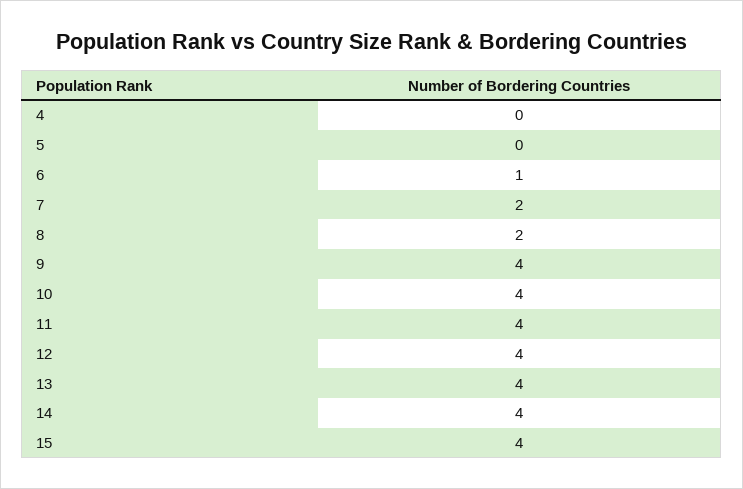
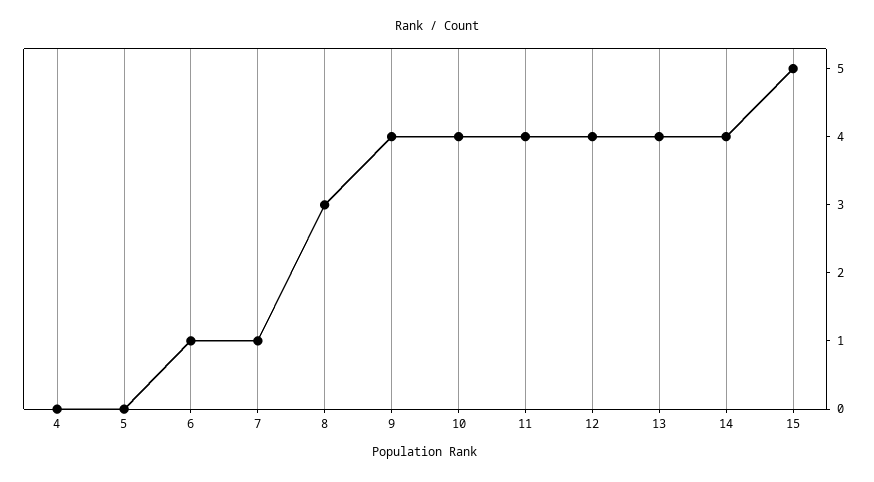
7: 2 -> 1
8: 2 -> 3
15: 4 -> 5

